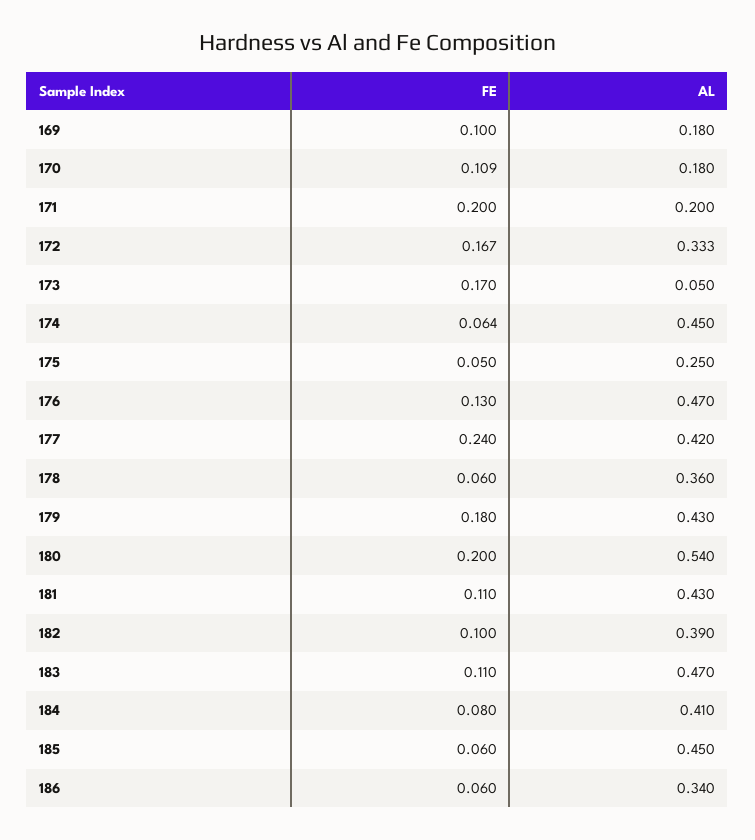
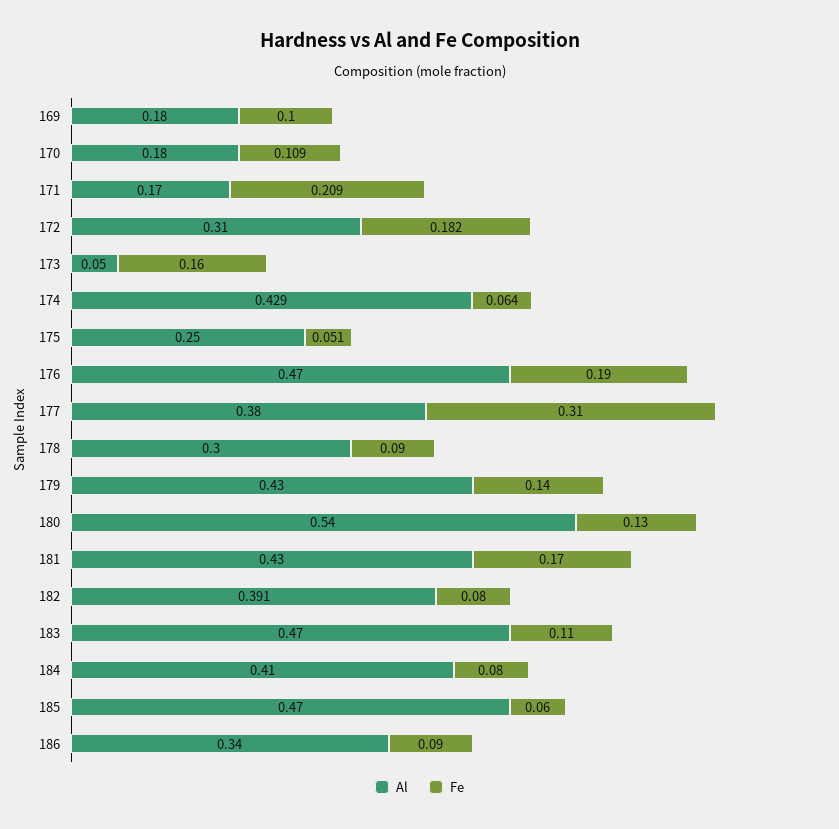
FE, 171: 0.2 -> 0.209
AL, 171: 0.2 -> 0.17
FE, 172: 0.167 -> 0.182
AL, 172: 0.333 -> 0.31
FE, 173: 0.17 -> 0.16
AL, 174: 0.45 -> 0.429
FE, 175: 0.05 -> 0.051
FE, 176: 0.13 -> 0.19
FE, 177: 0.24 -> 0.31
AL, 177: 0.42 -> 0.38
FE, 178: 0.06 -> 0.09
AL, 178: 0.36 -> 0.3
FE, 179: 0.18 -> 0.14
FE, 180: 0.2 -> 0.13
FE, 181: 0.11 -> 0.17
FE, 182: 0.1 -> 0.08
AL, 182: 0.39 -> 0.391
AL, 185: 0.45 -> 0.47
FE, 186: 0.06 -> 0.09

